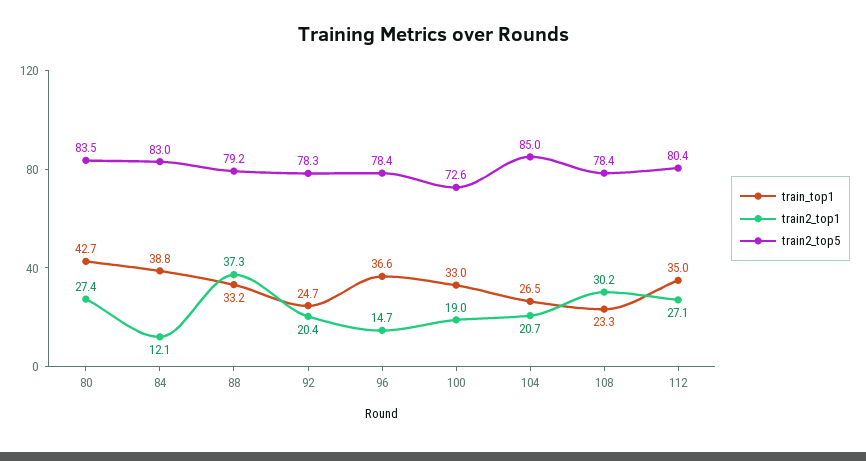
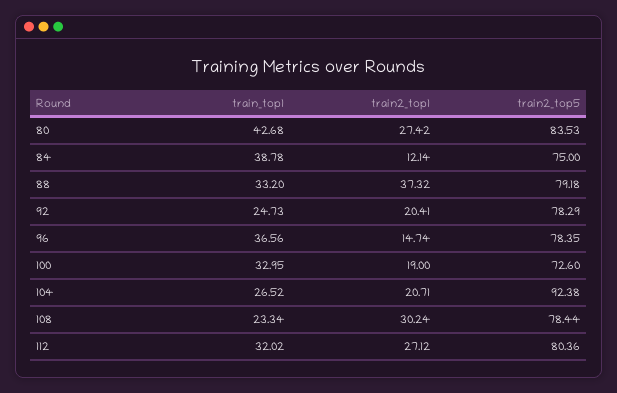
train2_top5, 84: 83 -> 75
train2_top5, 104: 85 -> 92.38
train_top1, 112: 35 -> 32.02

